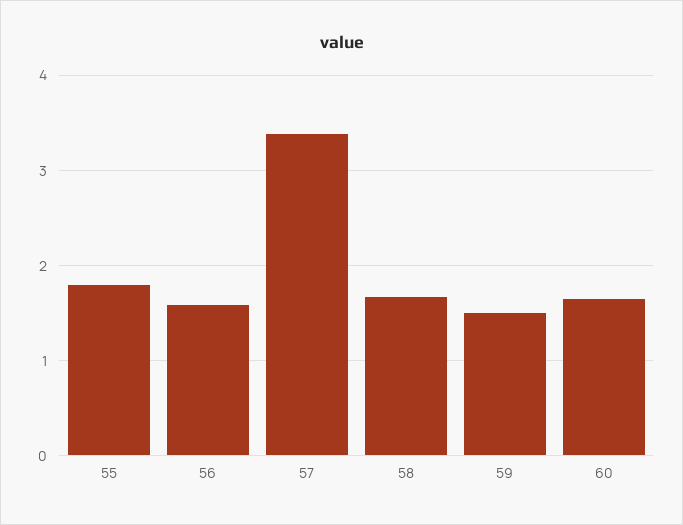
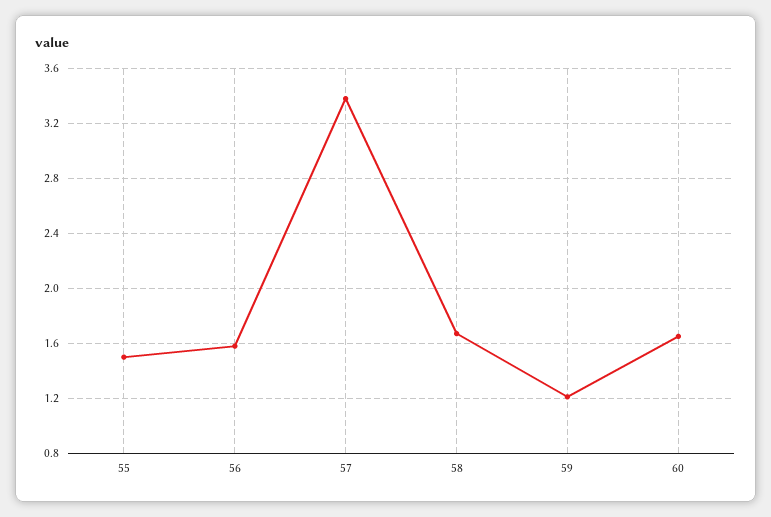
55: 1.8 -> 1.5
59: 1.5 -> 1.2

